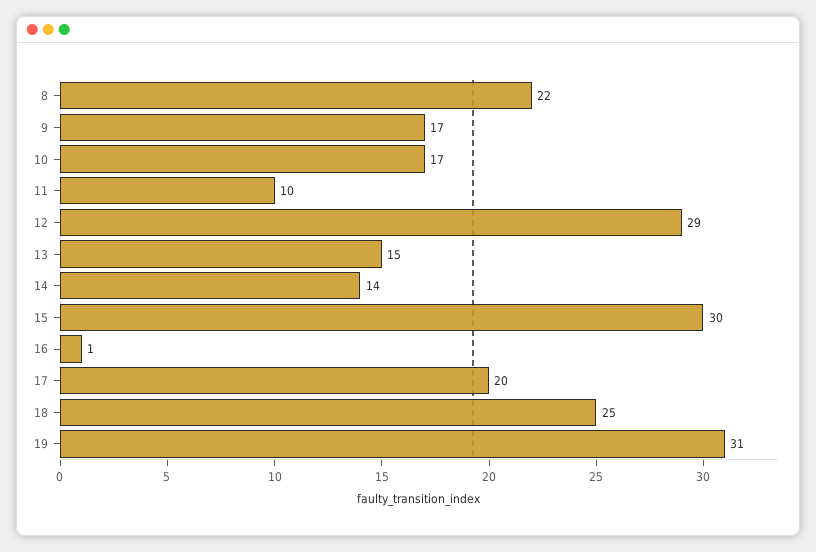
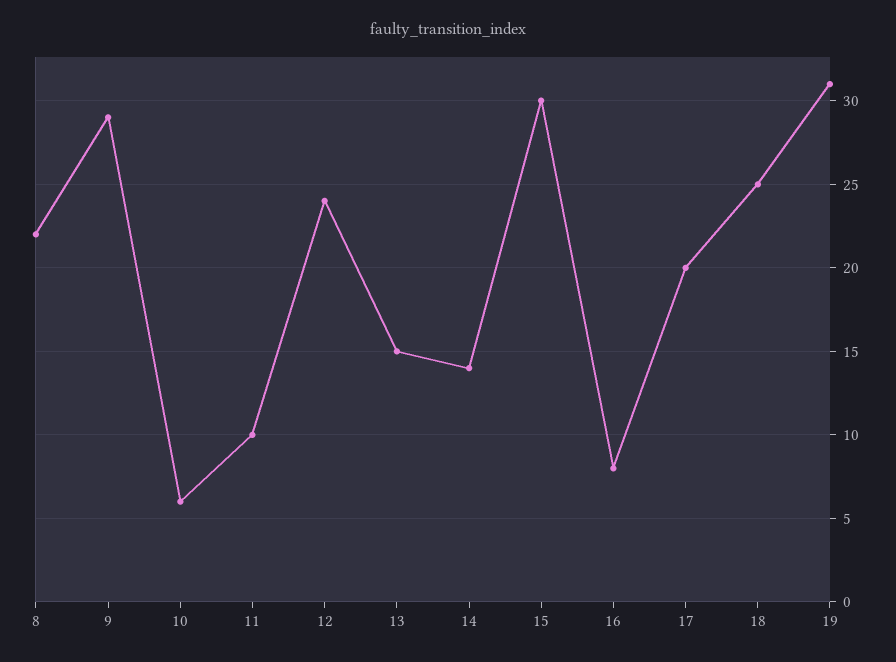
9: 17 -> 29
10: 17 -> 6
12: 29 -> 24
16: 1 -> 8

